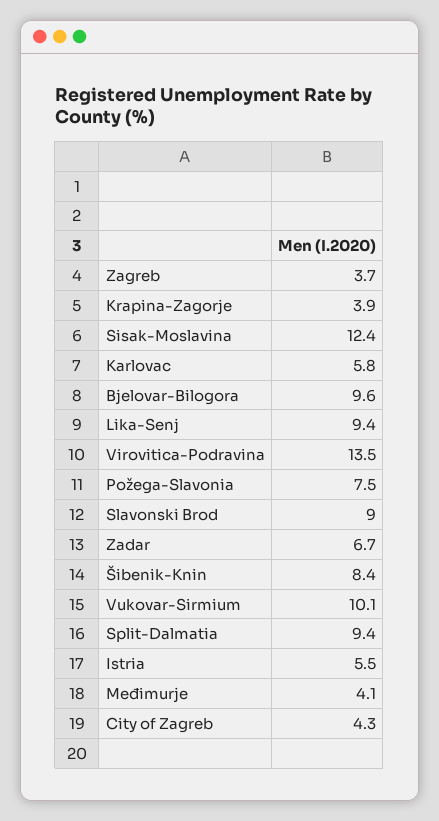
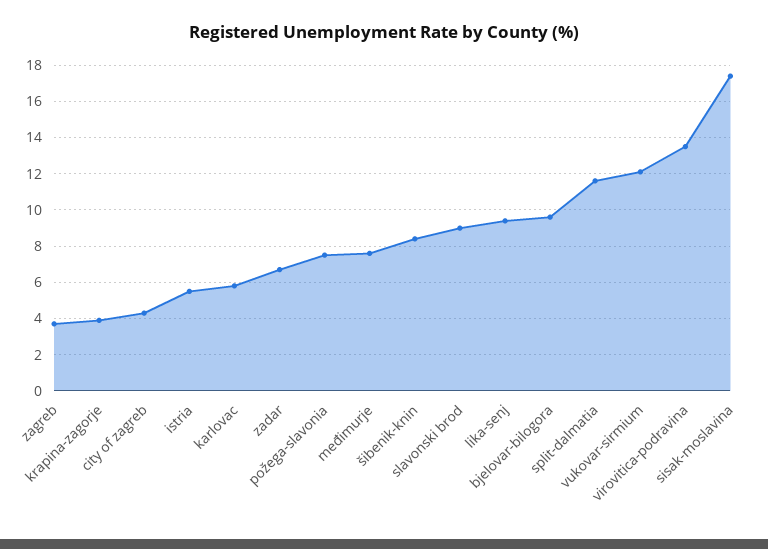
Sisak-Moslavina: 12.4 -> 17.5
Vukovar-Sirmium: 10.1 -> 12
Split-Dalmatia: 9.4 -> 11.5
Međimurje: 4.1 -> 7.5

